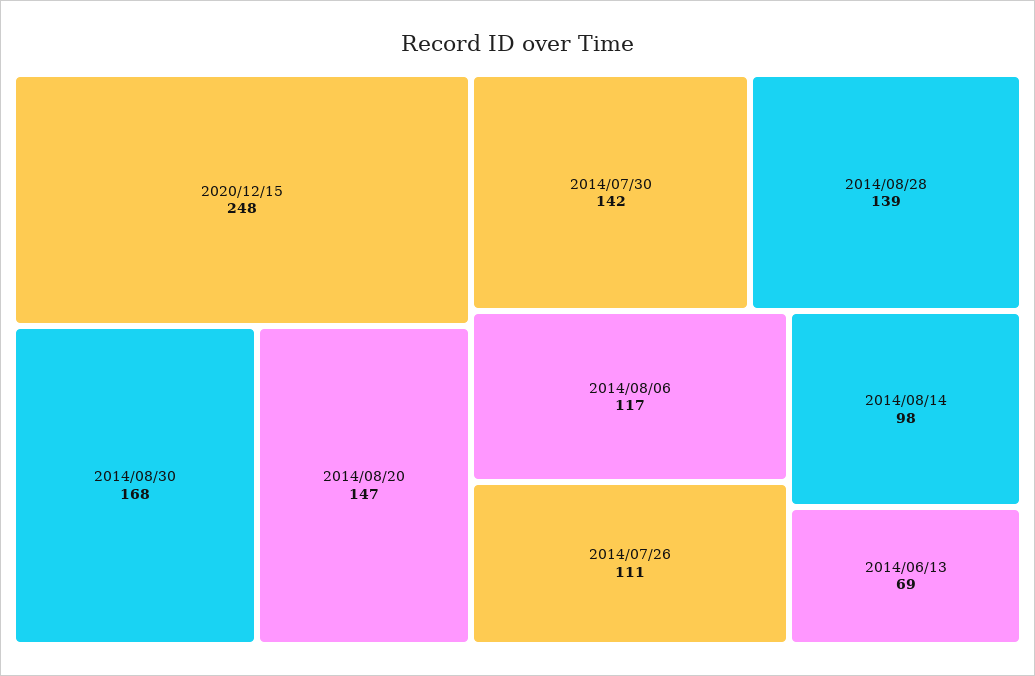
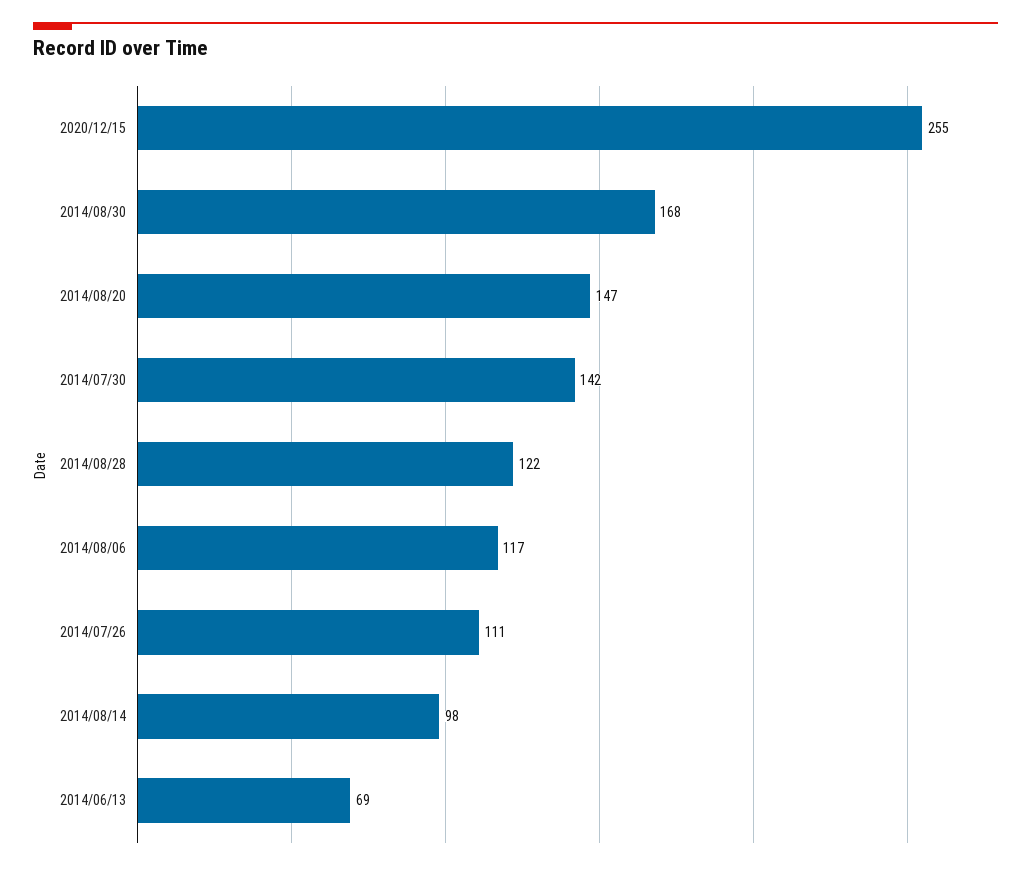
2020/12/15: 248 -> 255
2014/08/28: 139 -> 122

